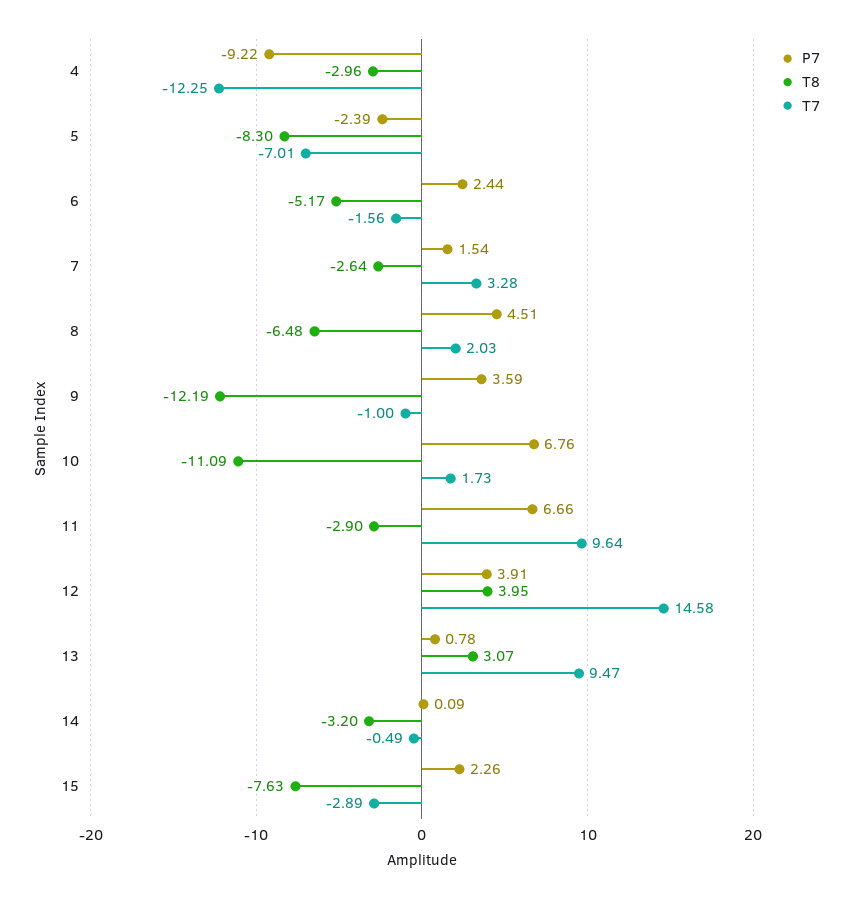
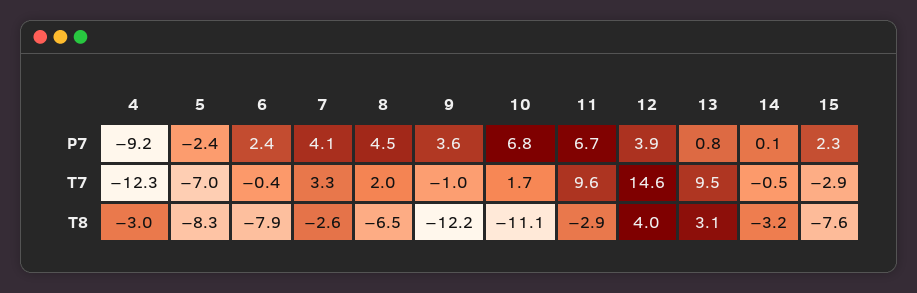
T8, 6: -5.17 -> -7.9
T7, 6: -1.56 -> -0.4
P7, 7: 1.54 -> 4.1

